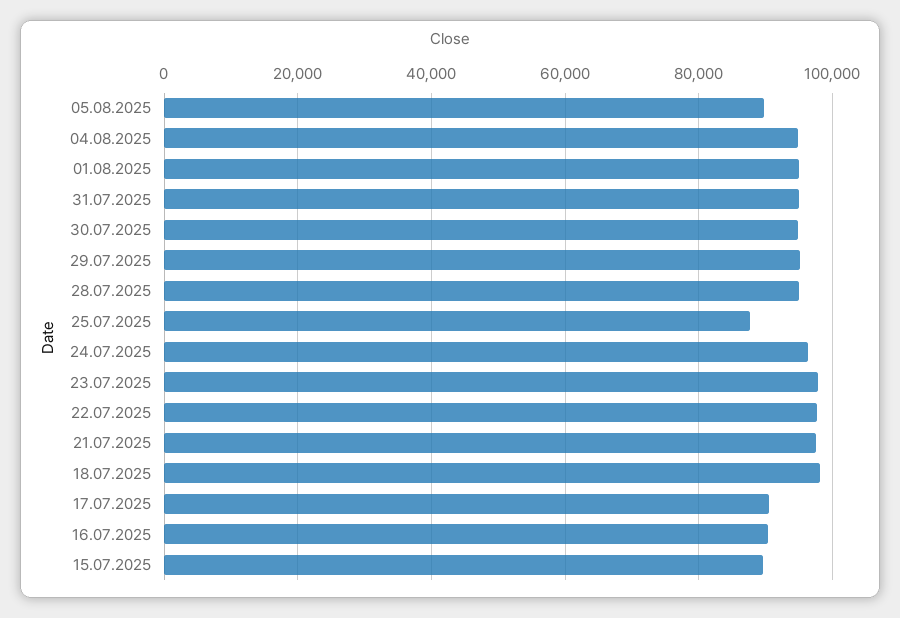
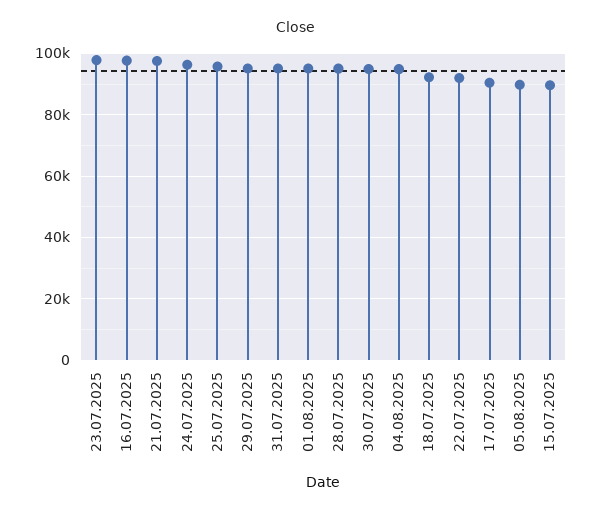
25.07.2025: 88000 -> 96000
22.07.2025: 98000 -> 92000
18.07.2025: 98000 -> 92000
16.07.2025: 90000 -> 98000

